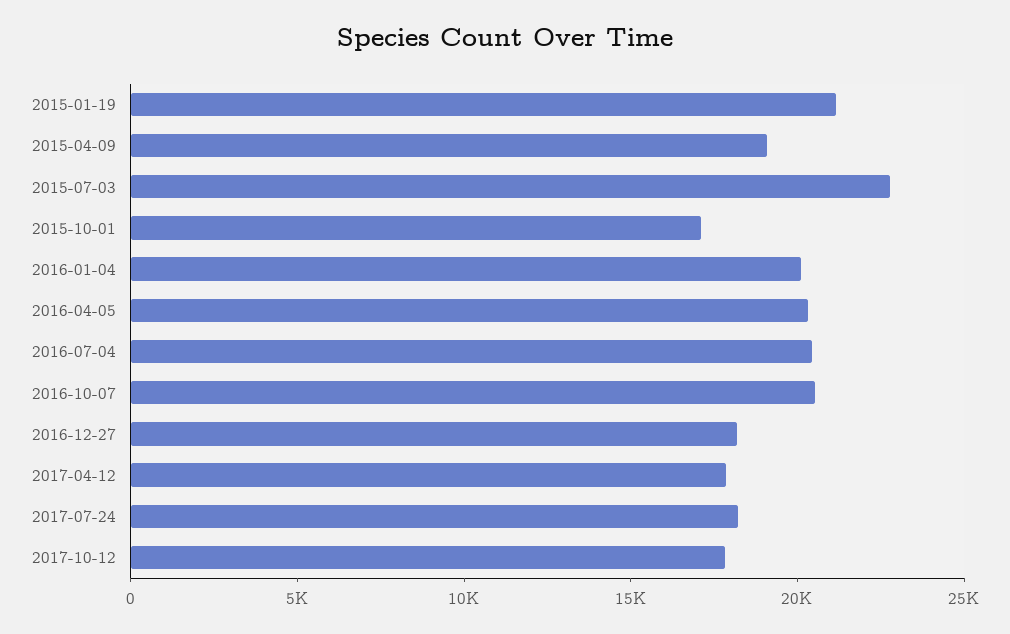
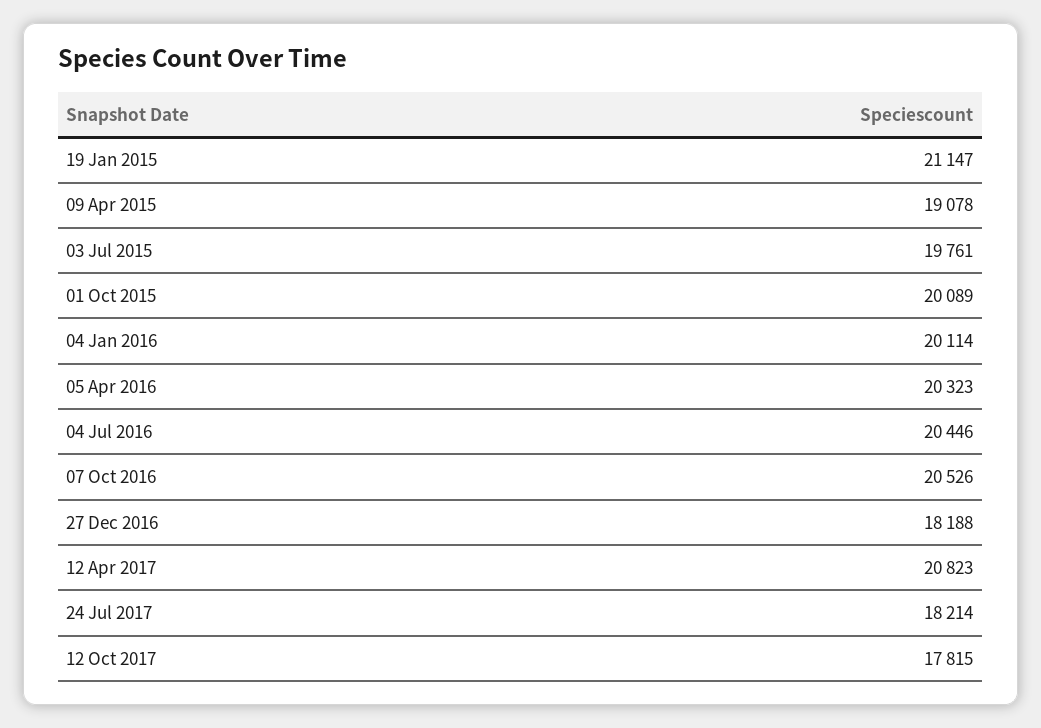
2015-07-03: 23000 -> 19761
2015-10-01: 17000 -> 20089
2017-04-12: 18000 -> 20823

